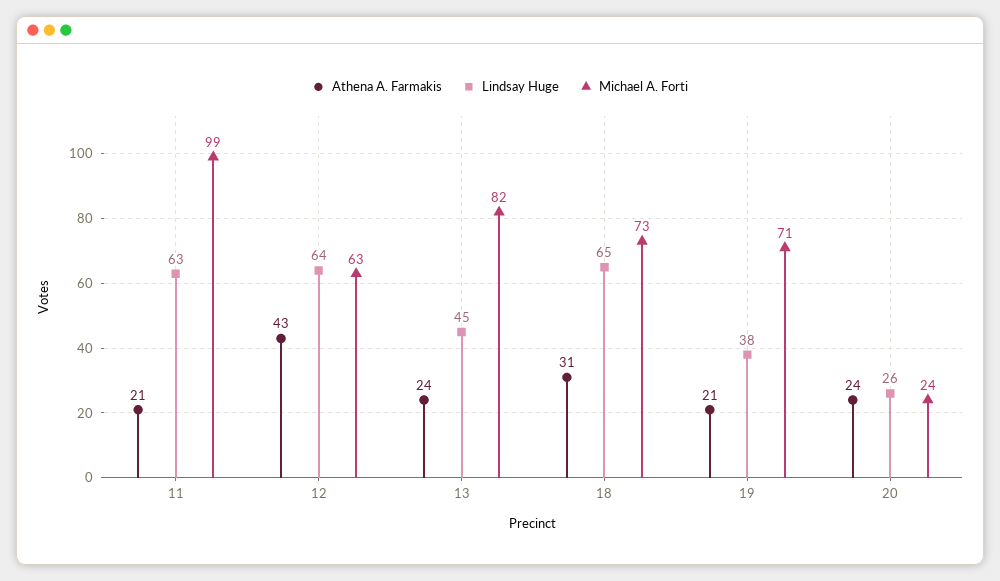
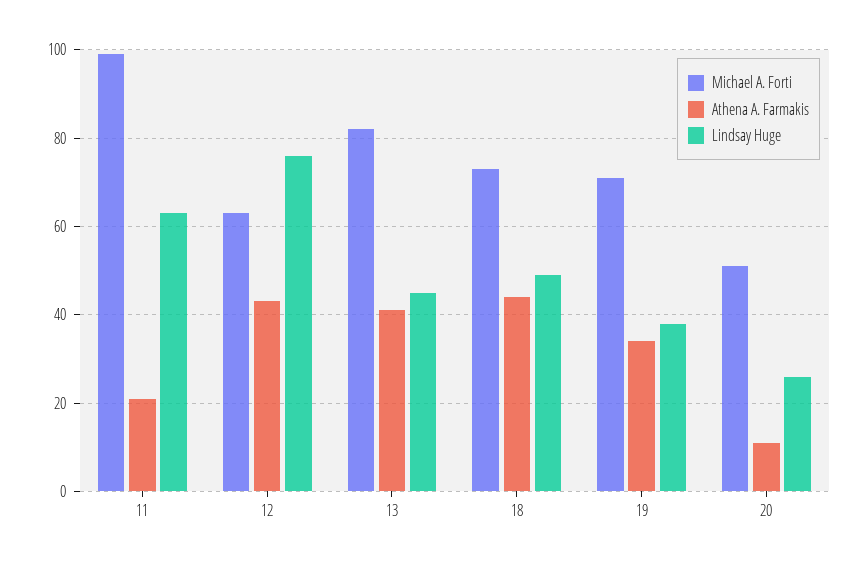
Lindsay Huge, 12: 64 -> 75
Athena A. Farmakis, 13: 24 -> 40
Athena A. Farmakis, 18: 31 -> 45
Lindsay Huge, 18: 65 -> 50
Athena A. Farmakis, 19: 21 -> 35
Athena A. Farmakis, 20: 24 -> 10
Michael A. Forti, 20: 24 -> 50

